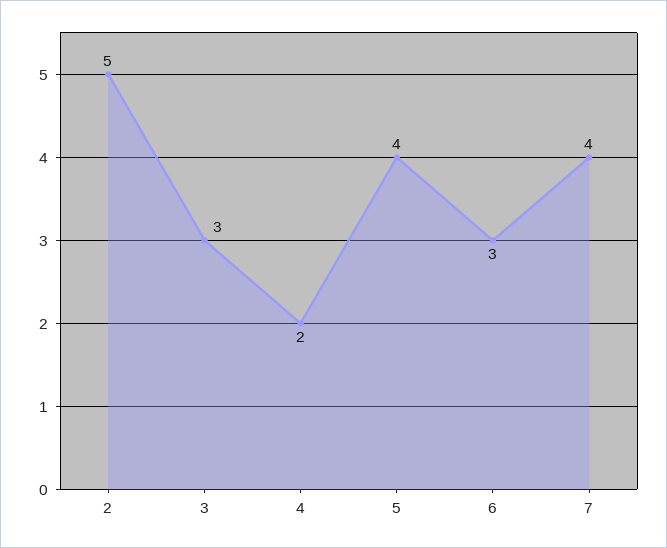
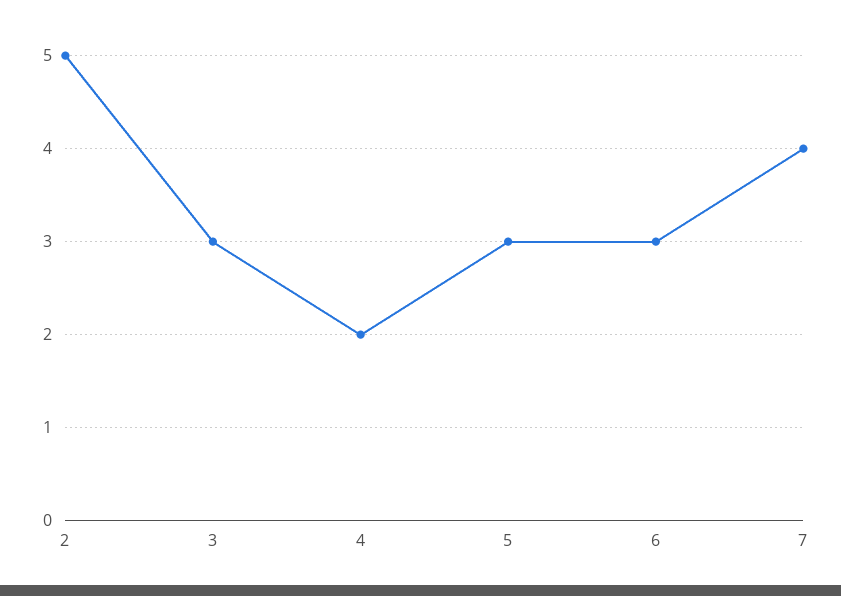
5: 4 -> 3

